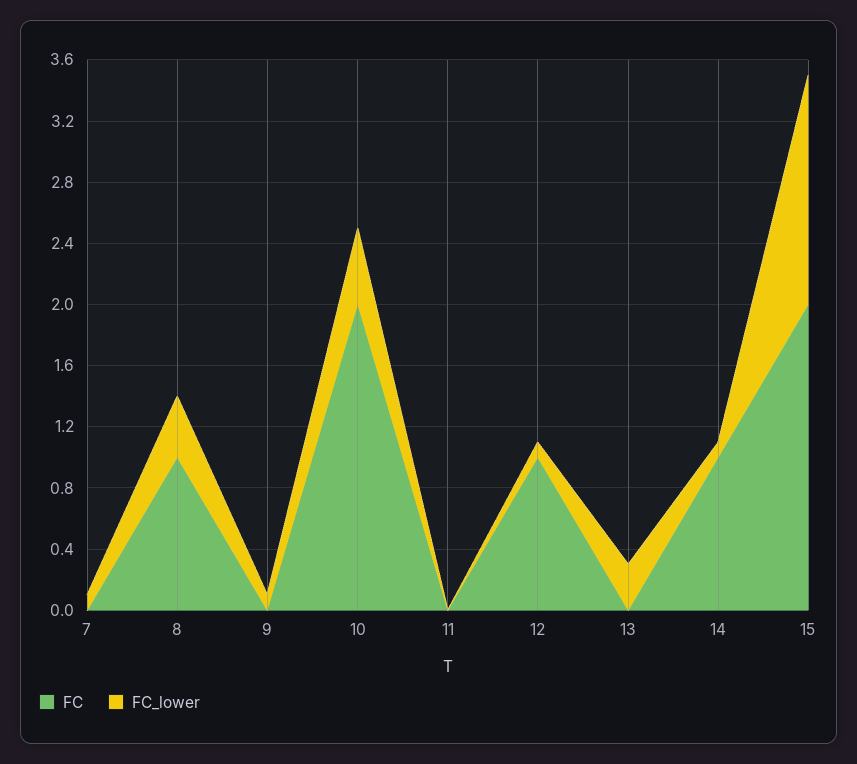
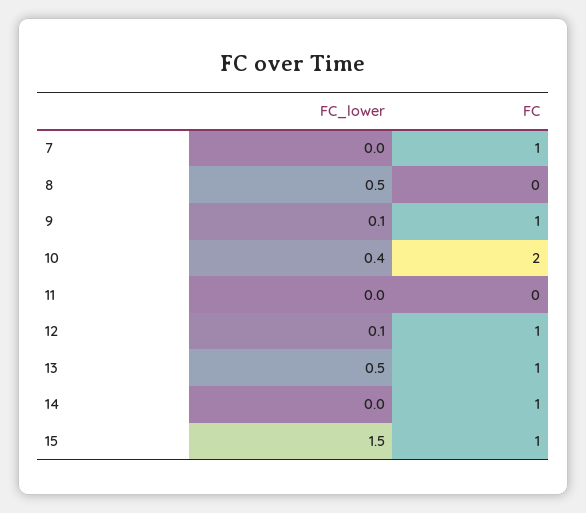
FC, 7: 0 -> 1
FC_lower, 7: 0.1 -> 0
FC, 8: 1 -> 0
FC_lower, 8: 0.4 -> 0.5
FC, 9: 0 -> 1
FC_lower, 10: 0.5 -> 0.4
FC, 13: 0 -> 1
FC_lower, 13: 0.3 -> 0.5
FC_lower, 14: 0.1 -> 0
FC, 15: 2 -> 1

